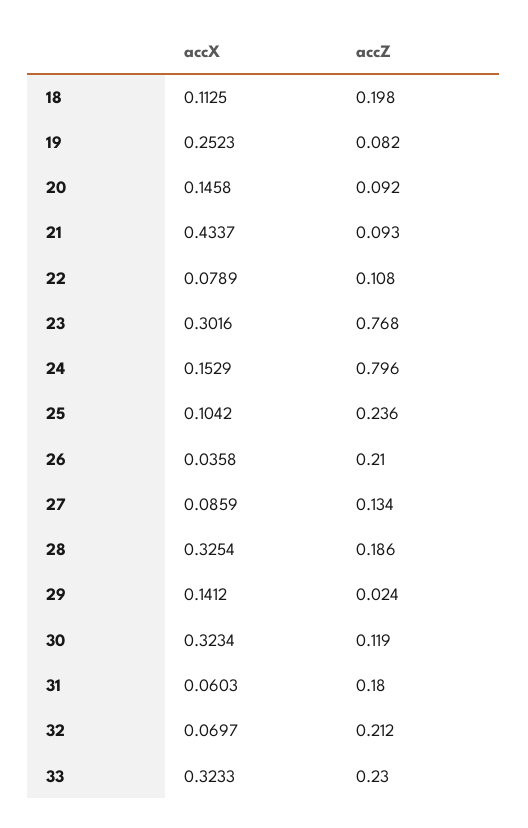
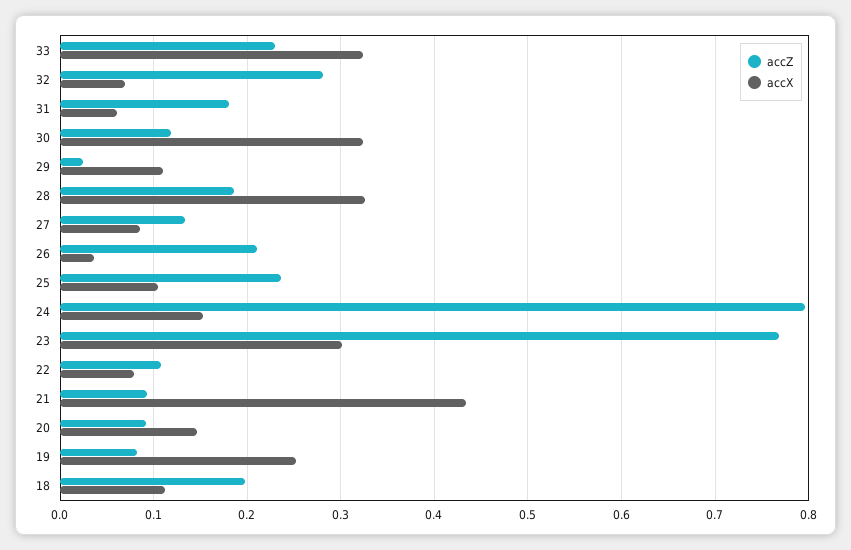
accX, 29: 0.1412 -> 0.11
accZ, 32: 0.212 -> 0.28

